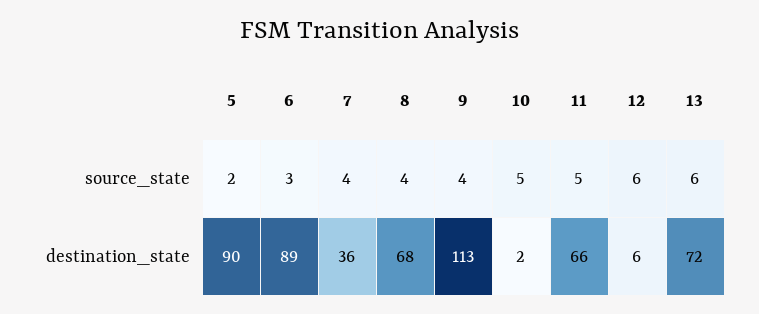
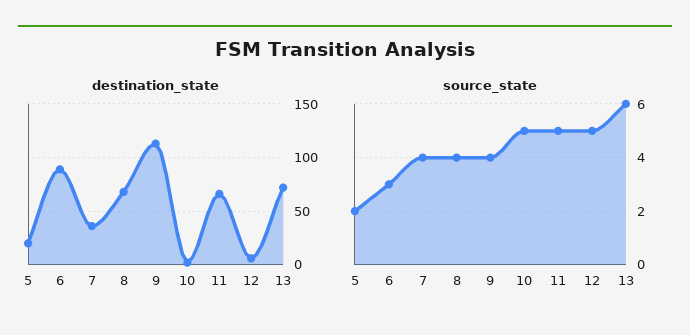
source_state, 12: 6 -> 5
destination_state, 5: 90 -> 20

